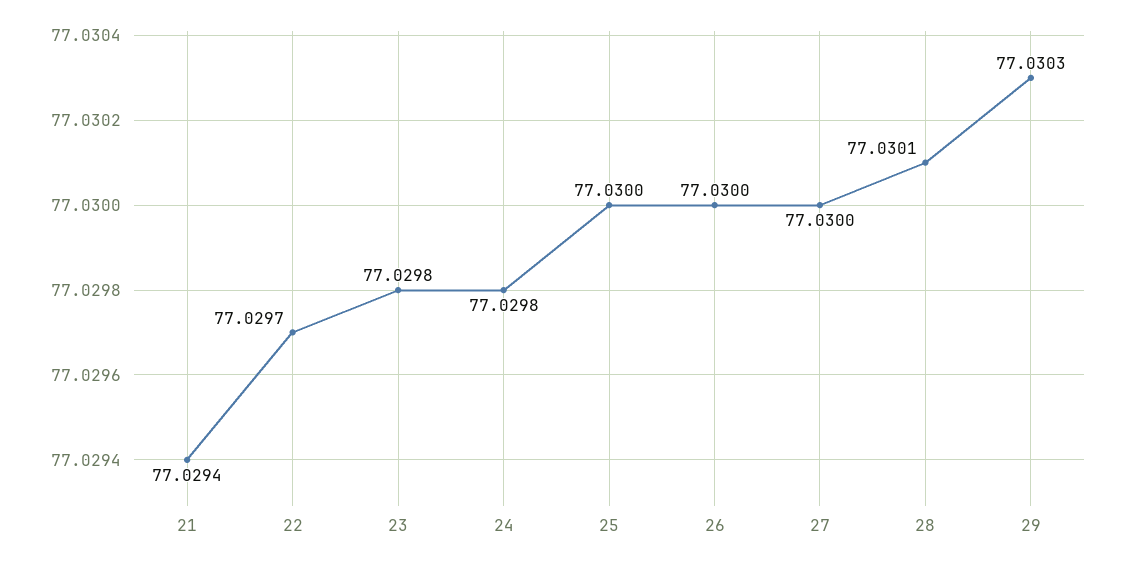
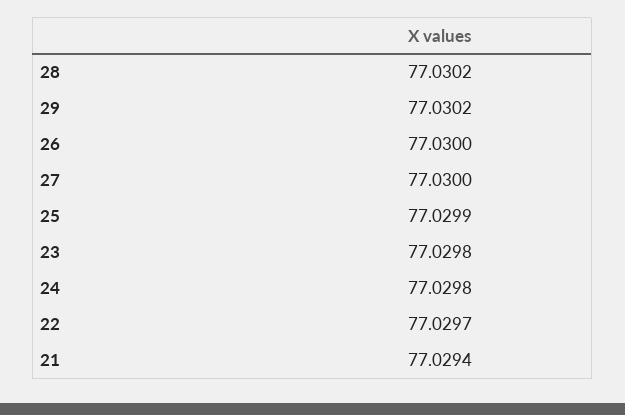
25: 77.03 -> 77.0299
28: 77.0301 -> 77.0302
29: 77.0303 -> 77.0302

